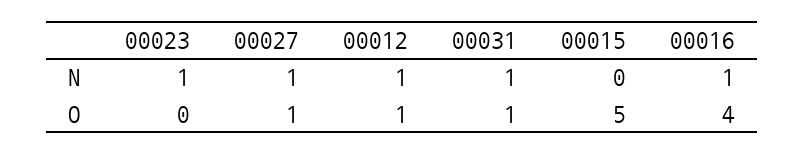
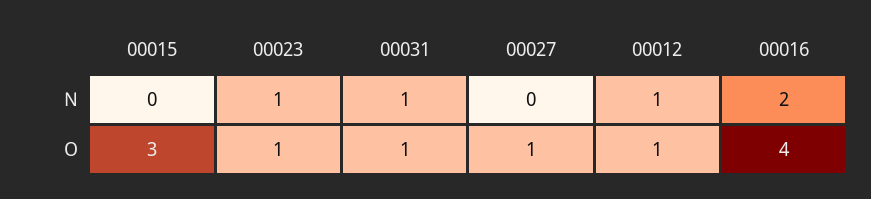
00027, N: 1 -> 0
00016, N: 1 -> 2
00023, O: 0 -> 1
00015, O: 5 -> 3

